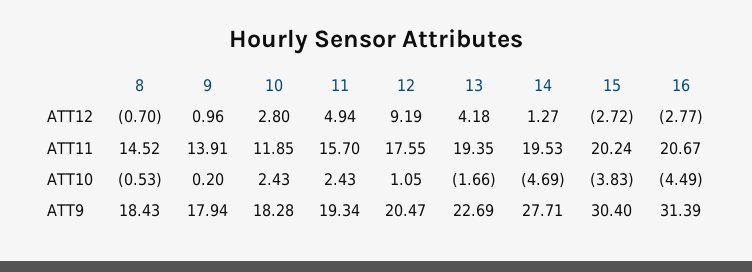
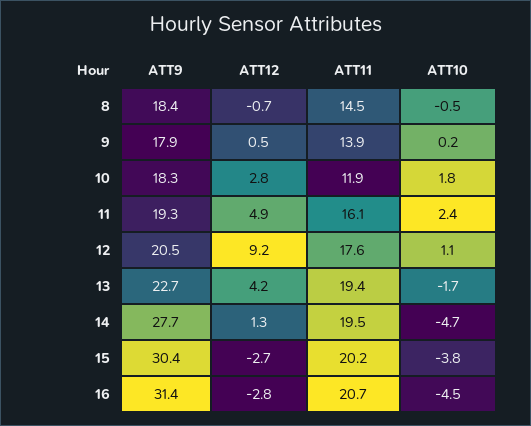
9, ATT12: 0.96 -> 0.5
11, ATT11: 15.7 -> 16.1
10, ATT10: 2.43 -> 1.8

